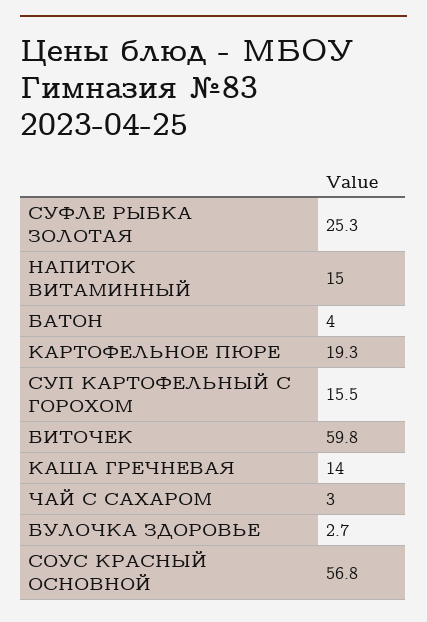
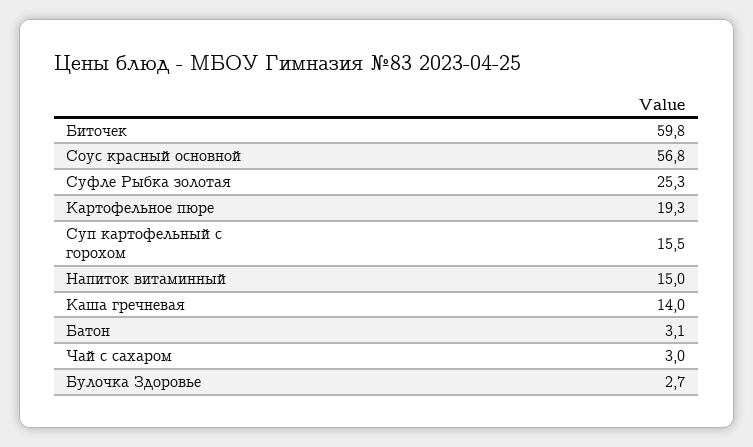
БАТОН: 4 -> 3.1

